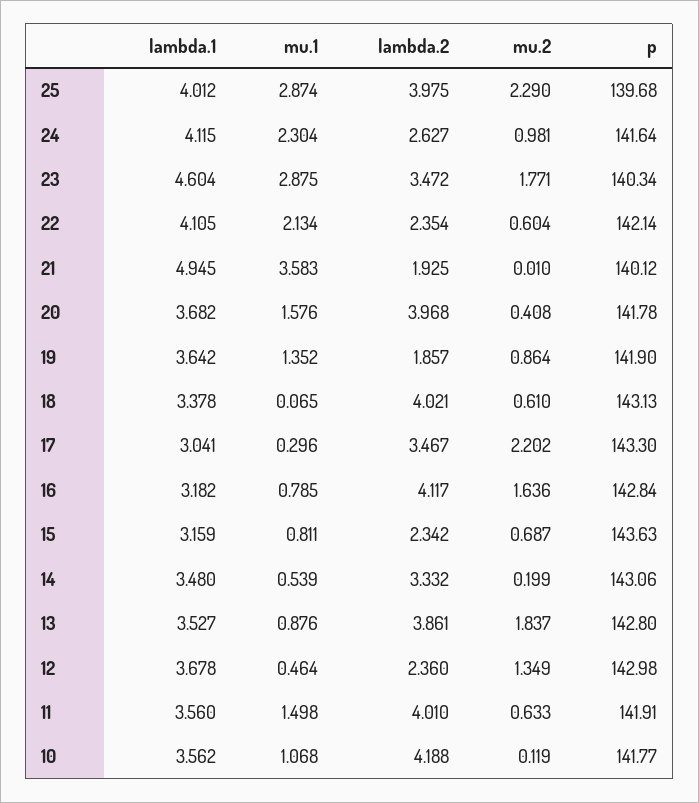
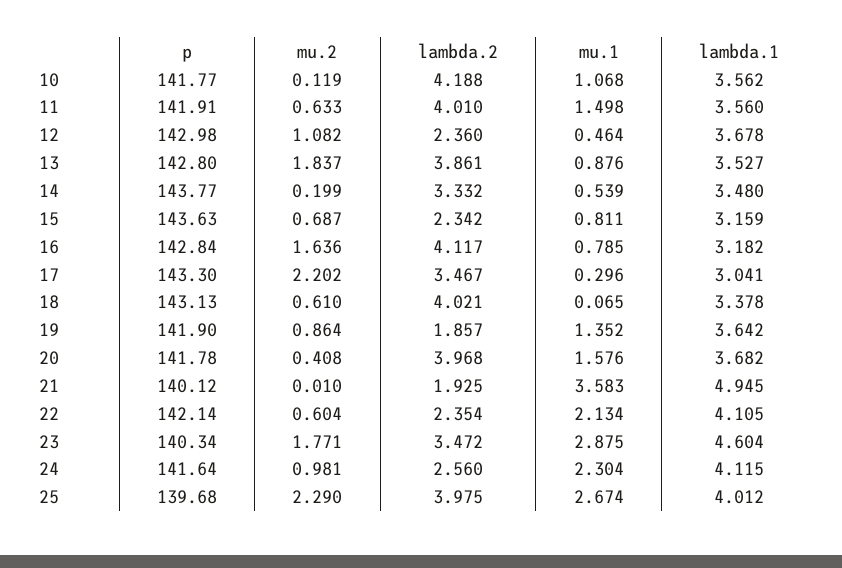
mu.1, 25: 2.874 -> 2.674
lambda.2, 24: 2.627 -> 2.56
p, 14: 143.06 -> 143.77
mu.2, 12: 1.349 -> 1.082

